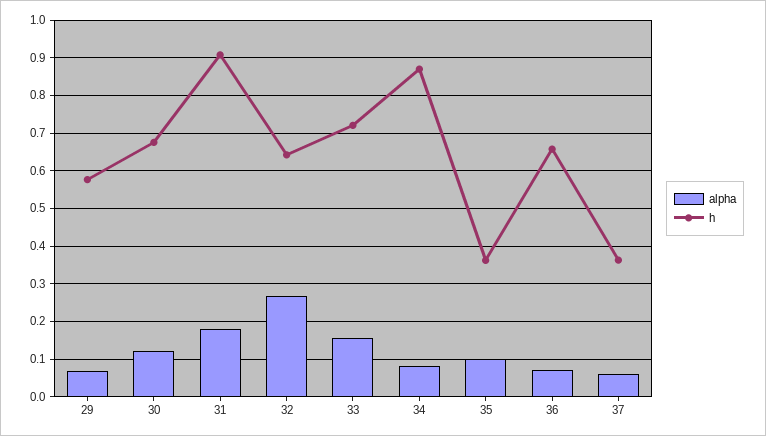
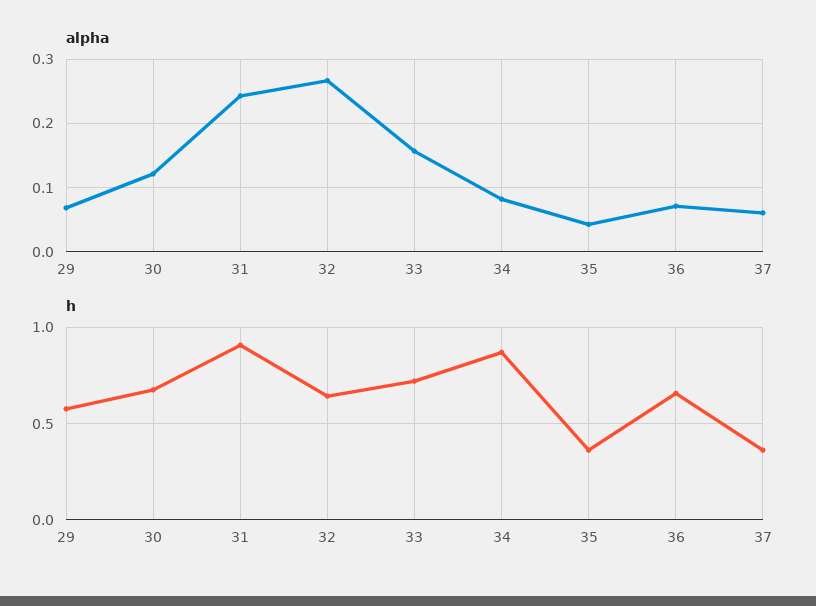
alpha, 31: 0.18 -> 0.24
alpha, 35: 0.1 -> 0.04

